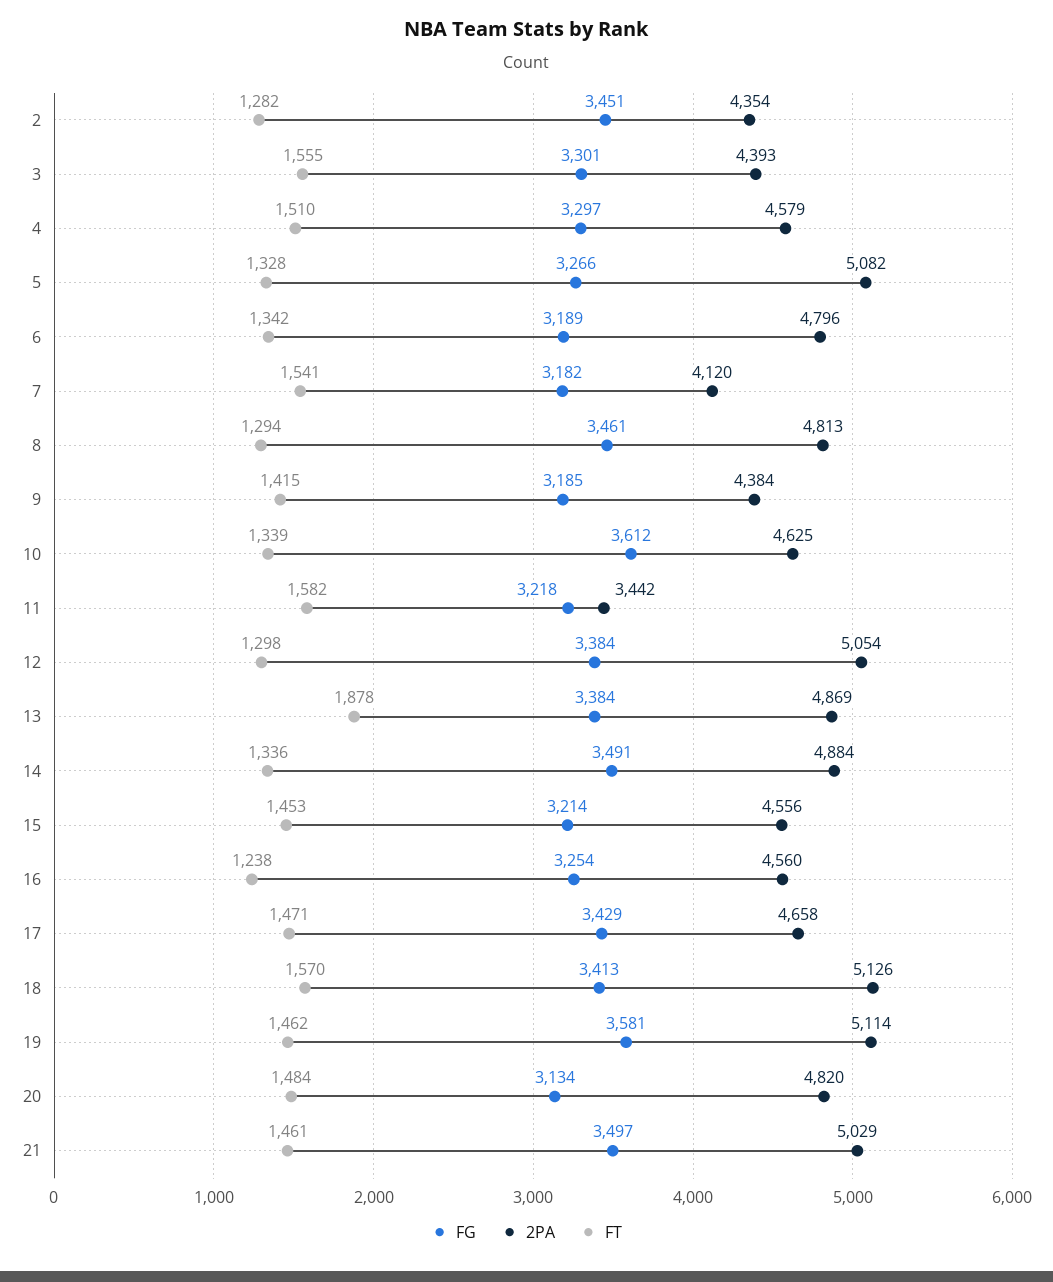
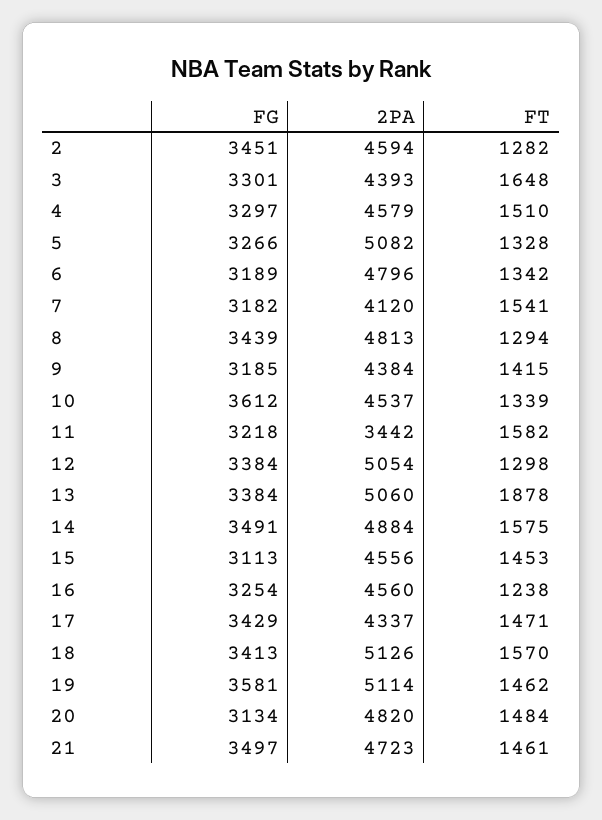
2PA, 2: 4354 -> 4594
FT, 3: 1555 -> 1648
FG, 8: 3461 -> 3439
2PA, 10: 4625 -> 4537
2PA, 13: 4869 -> 5060
FT, 14: 1336 -> 1575
FG, 15: 3214 -> 3113
2PA, 17: 4658 -> 4337
2PA, 21: 5029 -> 4723

